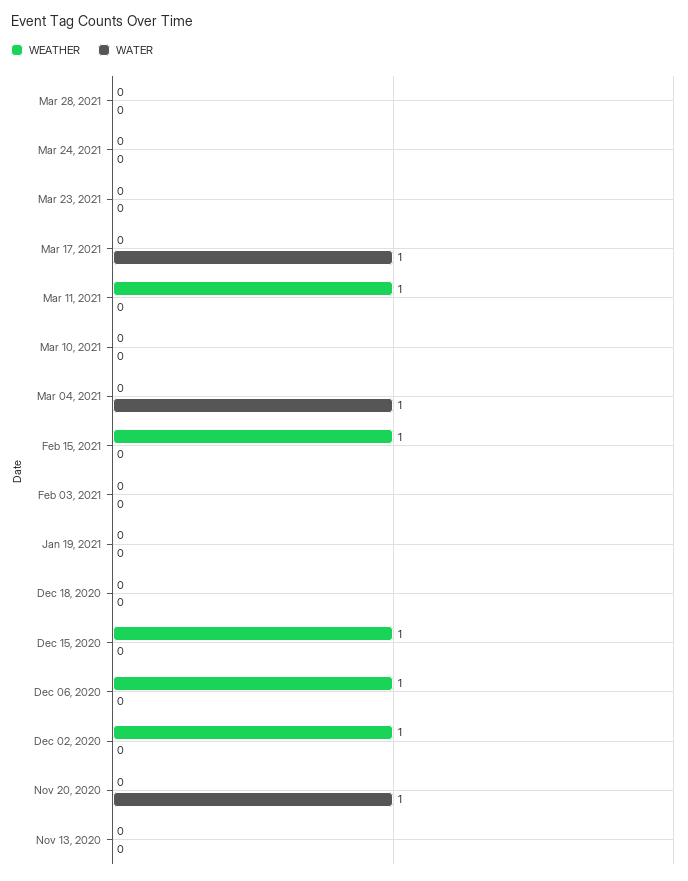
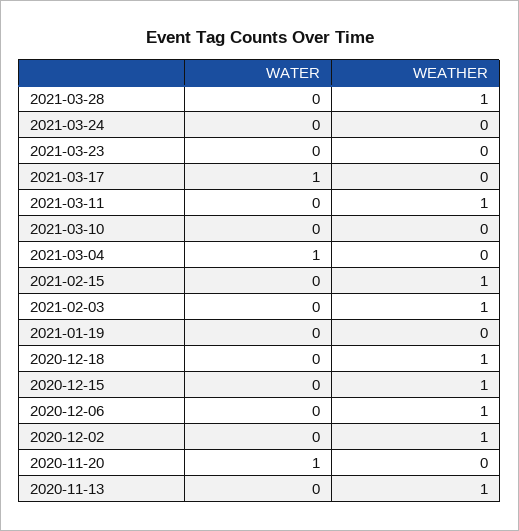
WEATHER, Mar 28, 2021: 0 -> 1
WEATHER, Feb 03, 2021: 0 -> 1
WEATHER, Dec 18, 2020: 0 -> 1
WEATHER, Nov 13, 2020: 0 -> 1

